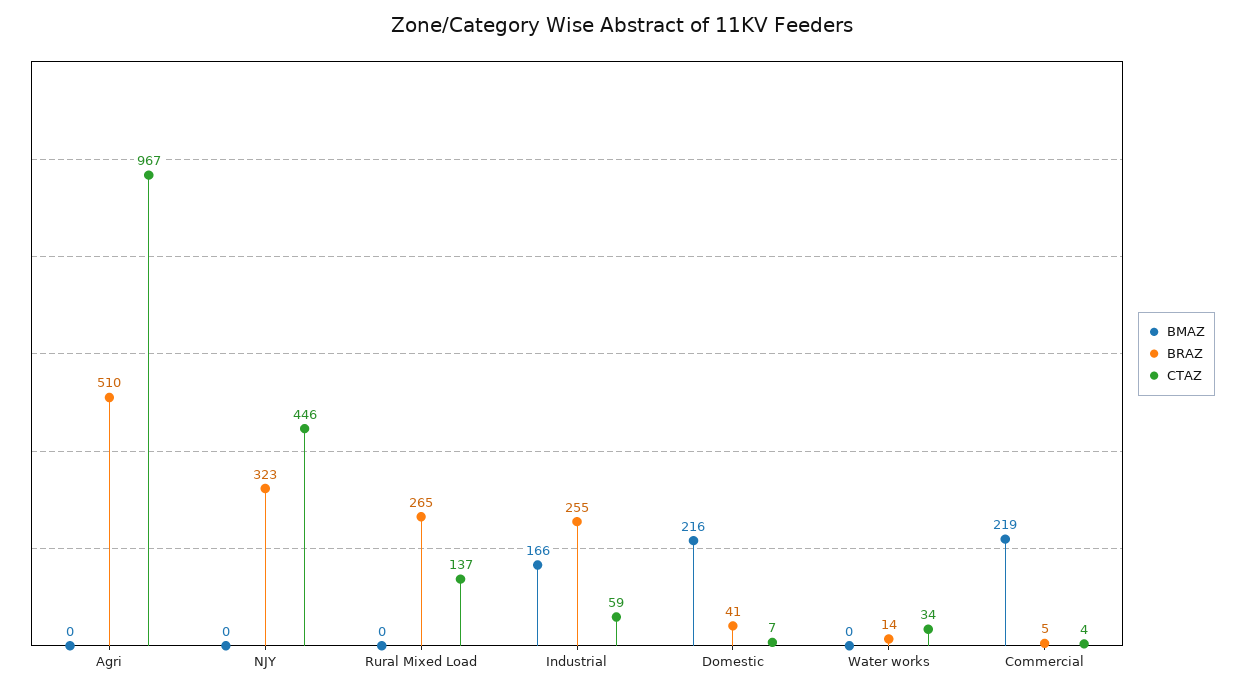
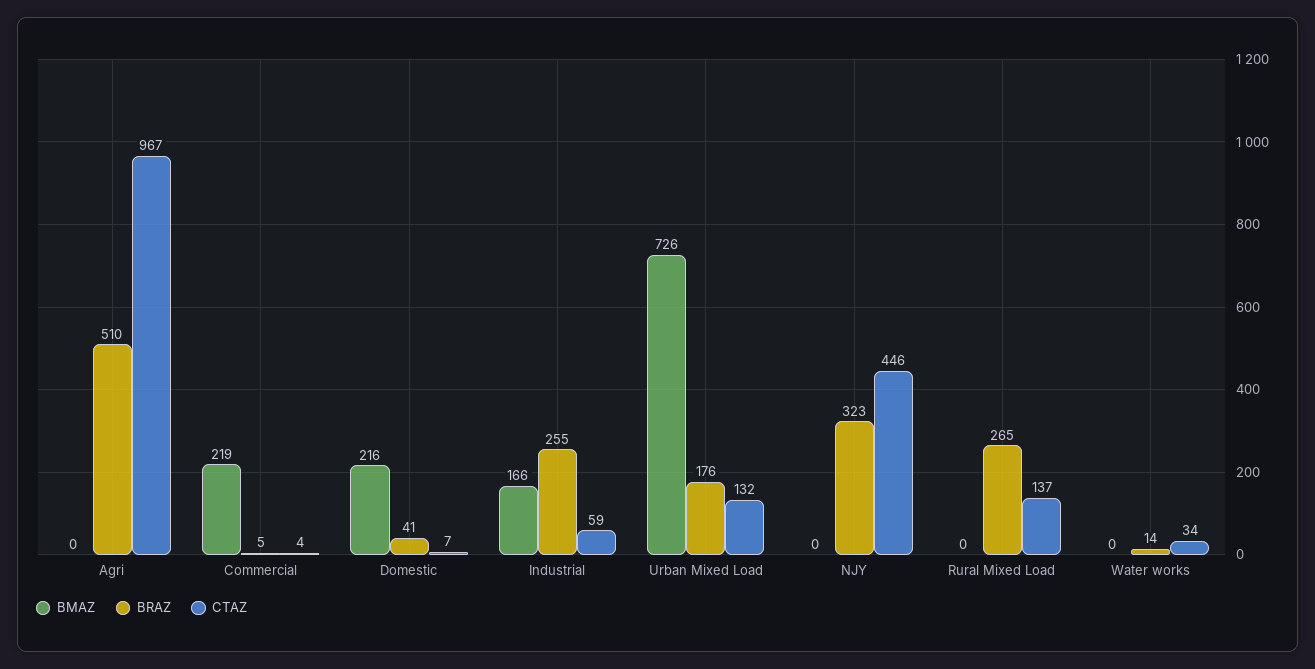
BMAZ, Urban Mixed Load: none -> 726
BRAZ, Urban Mixed Load: none -> 176
CTAZ, Urban Mixed Load: none -> 132

